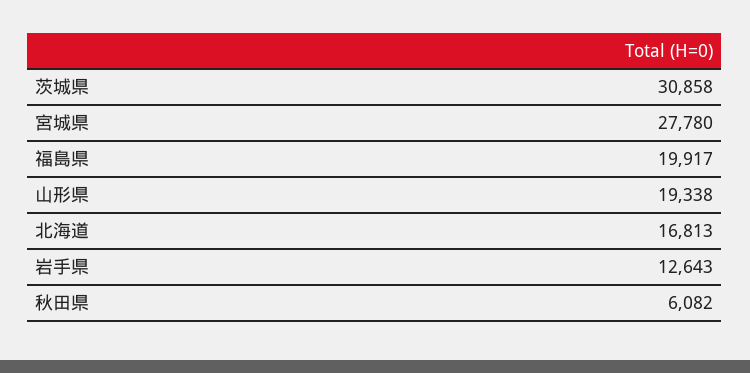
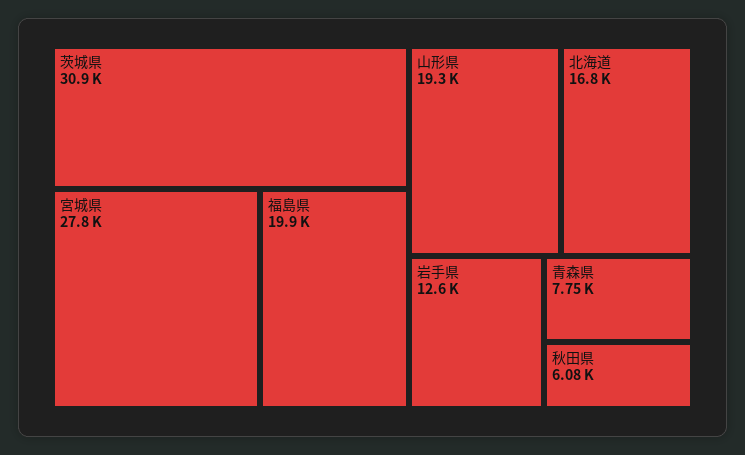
青森県: none -> 7750

